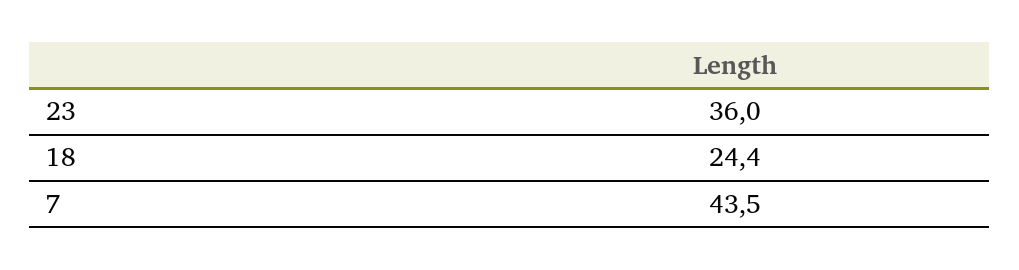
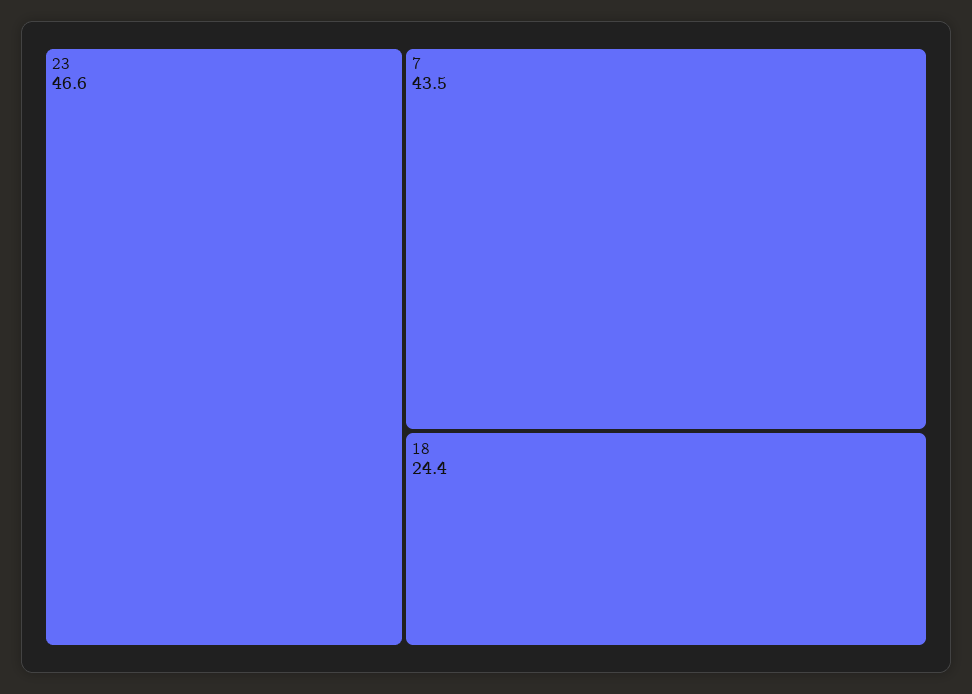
23: 36 -> 46.6

